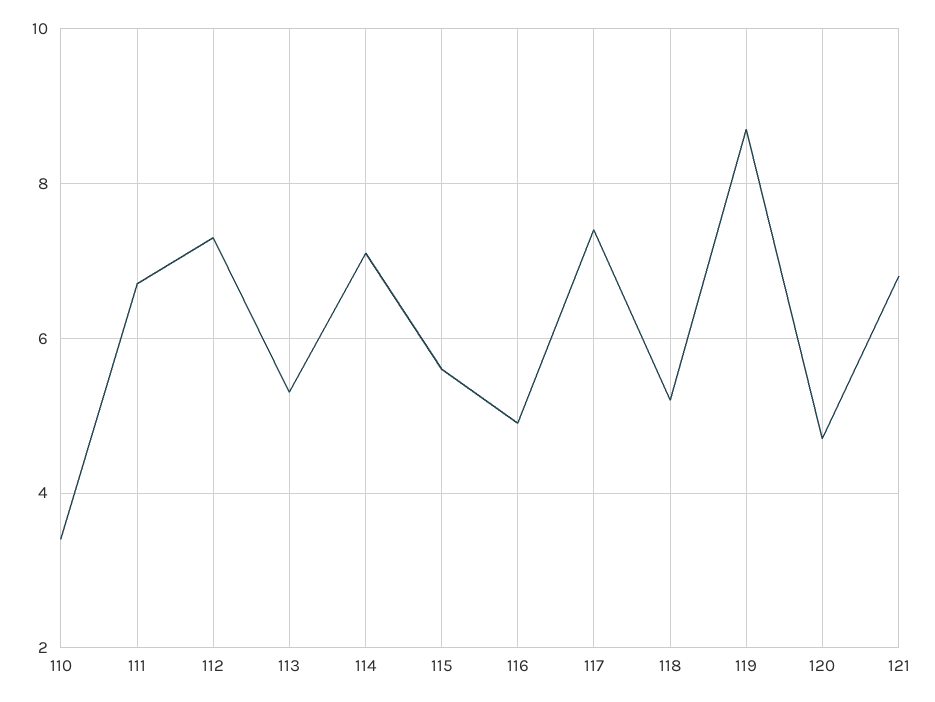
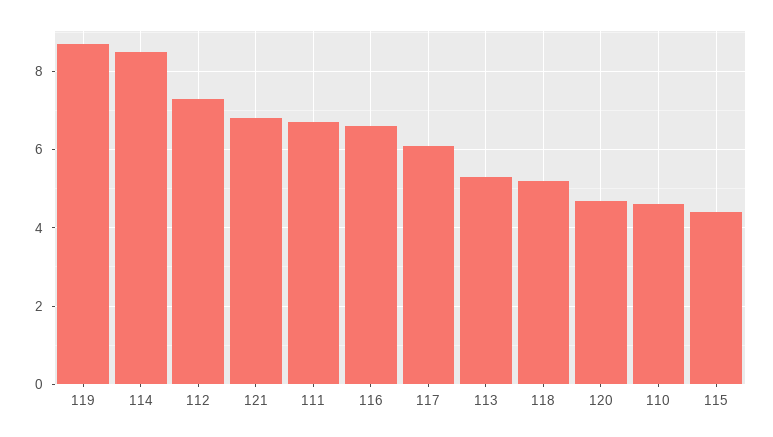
110: 3.5 -> 4.5
114: 7 -> 8.5
115: 5.5 -> 4.5
116: 5 -> 6.5
117: 7.5 -> 6

